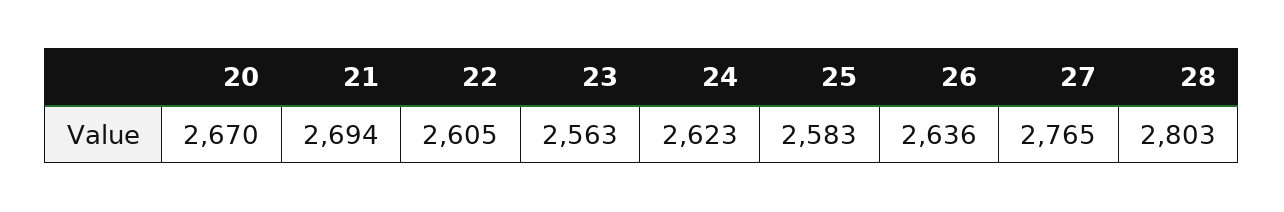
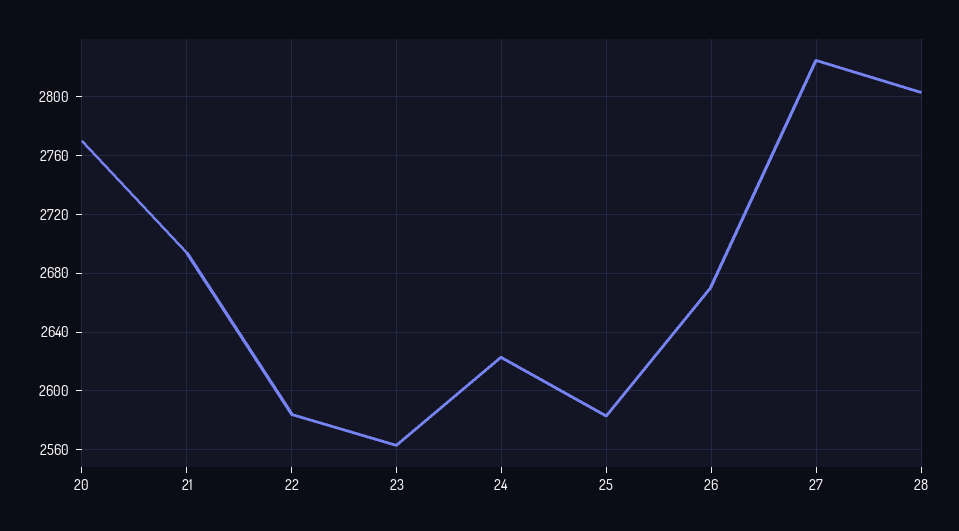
20: 2670 -> 2770
22: 2605 -> 2585
26: 2636 -> 2670
27: 2765 -> 2825

